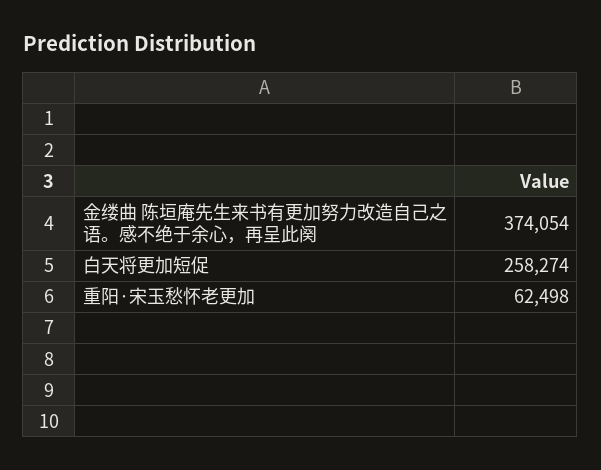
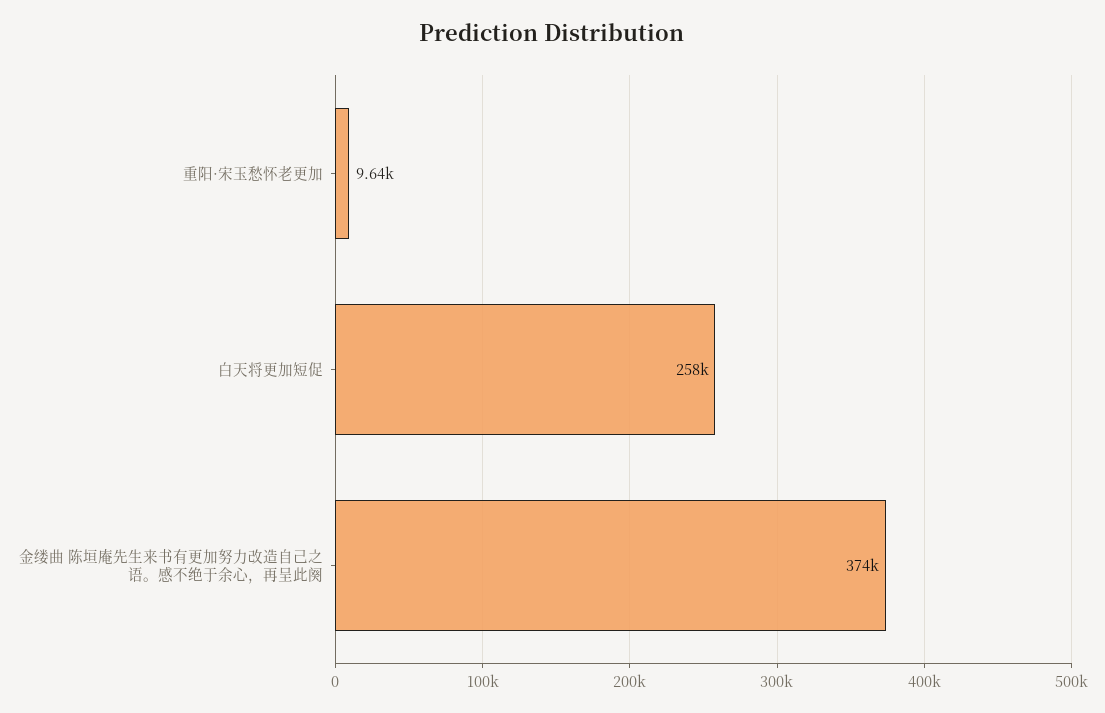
重阳·宋玉愁怀老更加: 62498 -> 9640

